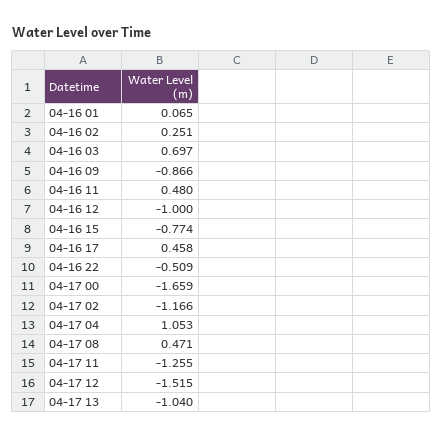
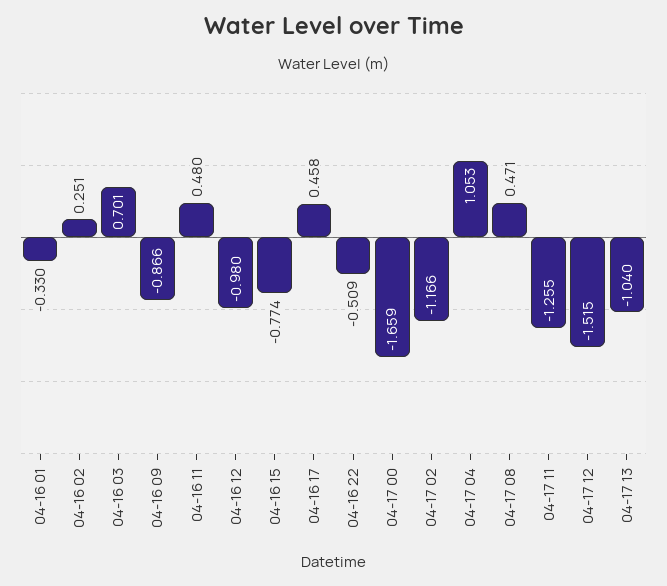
04-16 01: 0.065 -> -0.33
04-16 03: 0.697 -> 0.701
04-16 12: -1 -> -0.98

